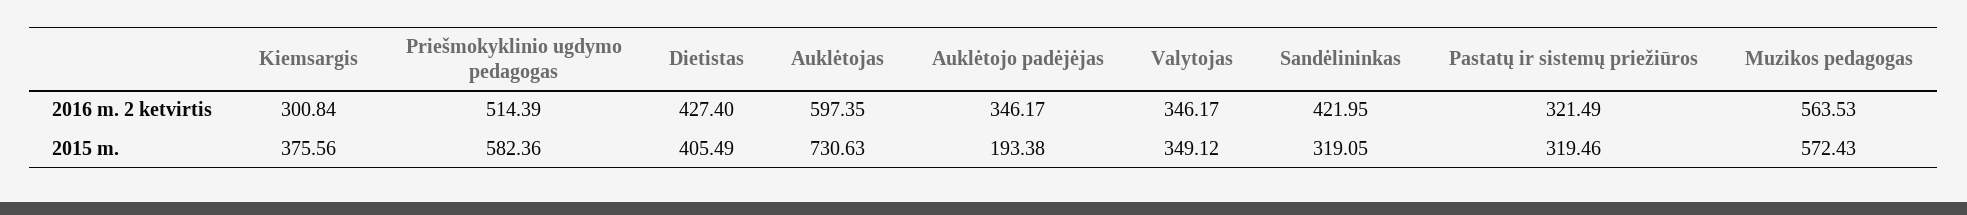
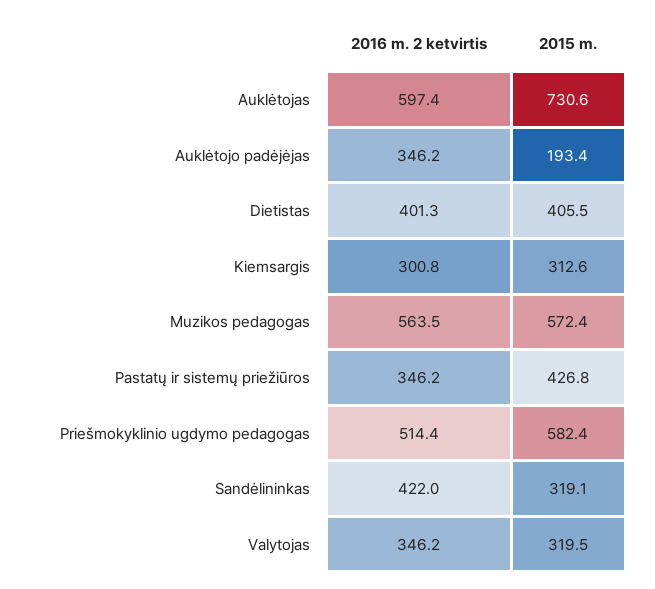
Dietistas, 2016 m. 2 ketvirtis: 427.4 -> 401.3
Pastatų ir sistemų priežiūros, 2016 m. 2 ketvirtis: 321.49 -> 346.2
Kiemsargis, 2015 m.: 375.56 -> 312.6
Valytojas, 2015 m.: 349.12 -> 319.5
Pastatų ir sistemų priežiūros, 2015 m.: 319.46 -> 426.8

